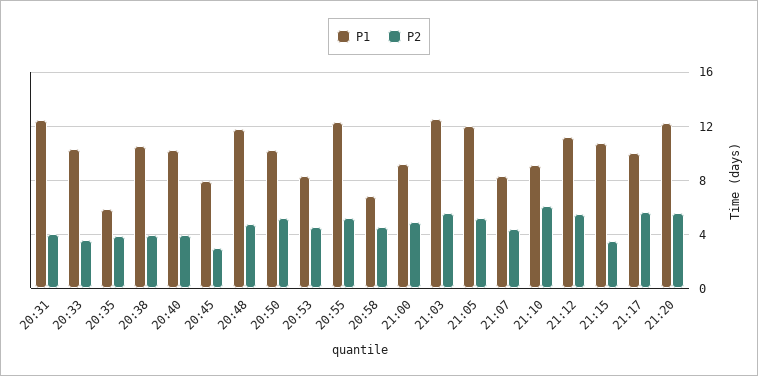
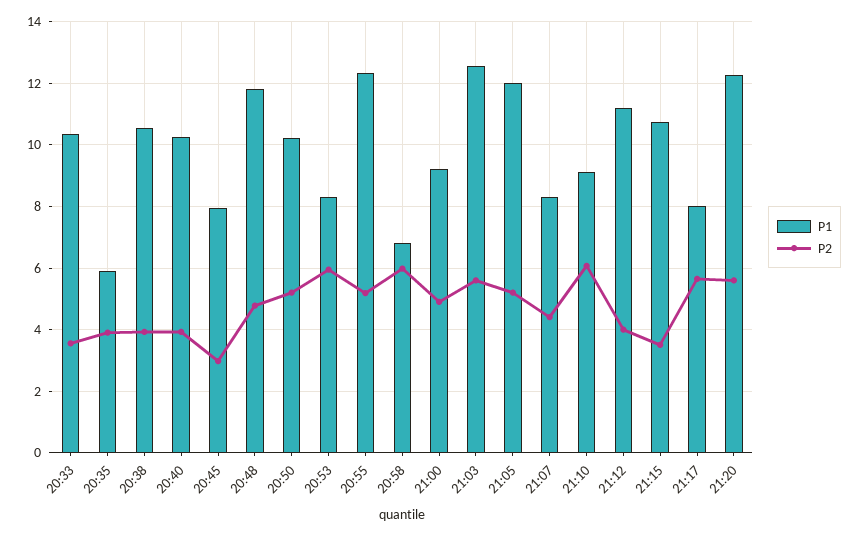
P1, 20:31: 12.5 -> none
P2, 20:31: 4 -> none
P2, 20:53: 4.5 -> 6
P2, 20:58: 4.5 -> 6
P2, 21:12: 5.5 -> 4
P1, 21:17: 10 -> 8

